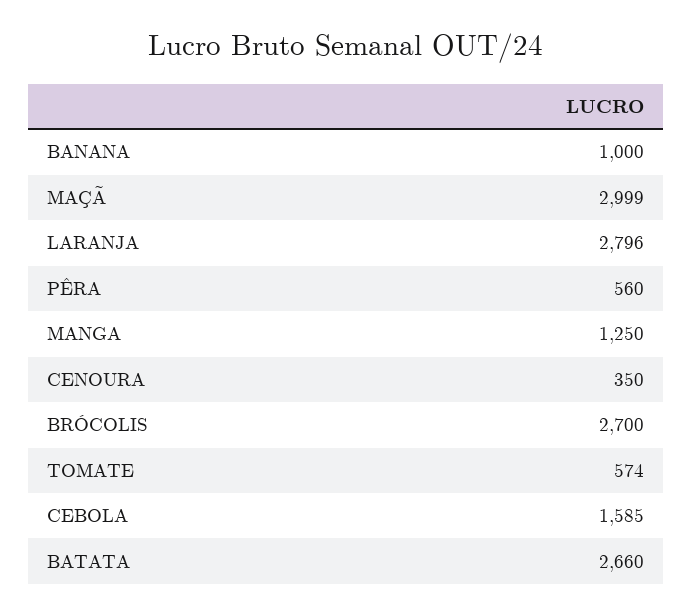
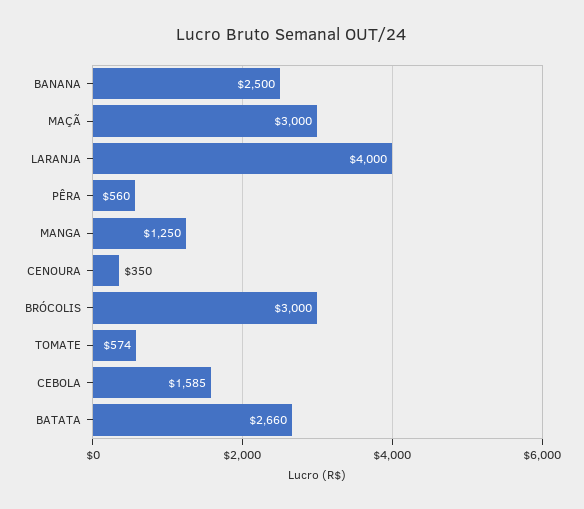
BANANA: 1000 -> 2500
MAÇÃ: 2999 -> 3000
LARANJA: 2796 -> 4000
BRÓCOLIS: 2700 -> 3000

